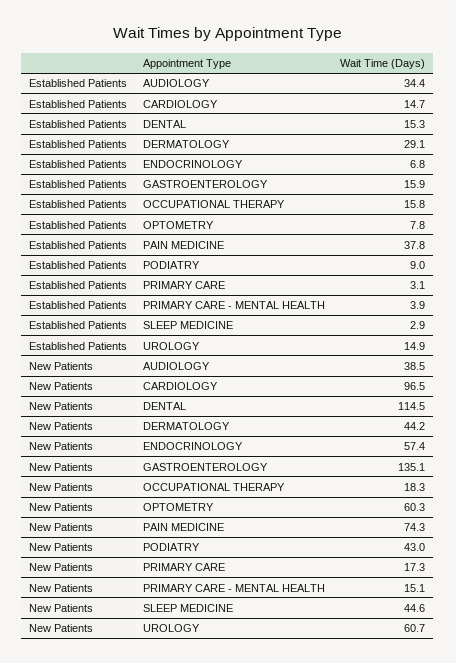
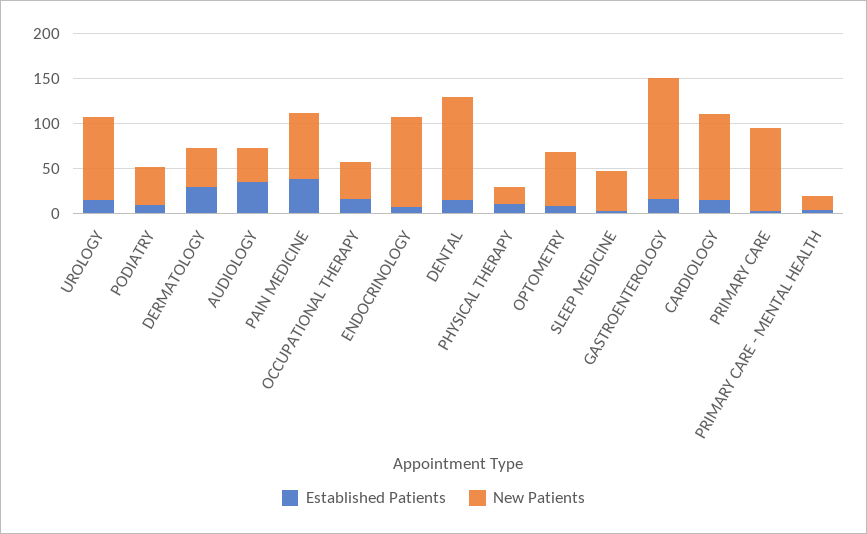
New Patients, ENDOCRINOLOGY: 57.4 -> 100
New Patients, OCCUPATIONAL THERAPY: 18.3 -> 40
New Patients, PRIMARY CARE: 17.3 -> 90
New Patients, UROLOGY: 60.7 -> 90
Established Patients, PHYSICAL THERAPY: none -> 10
New Patients, PHYSICAL THERAPY: none -> 20

